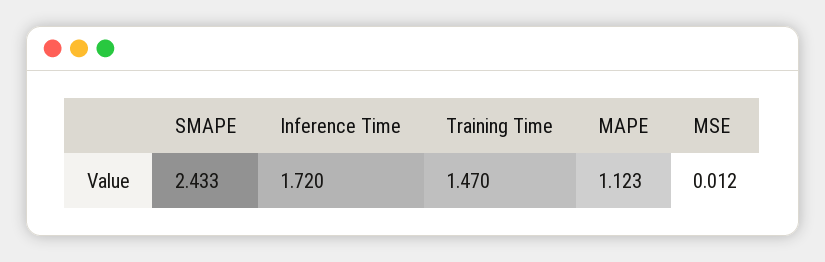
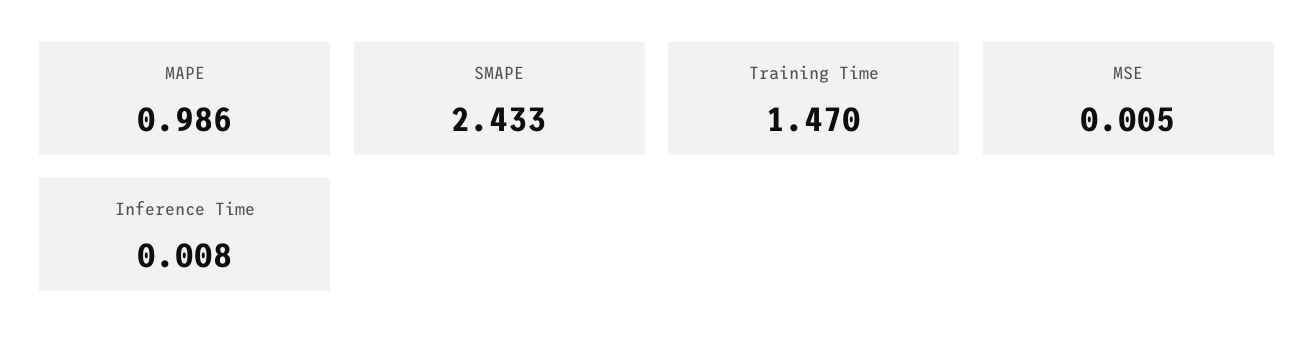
Inference Time: 1.72 -> 0.008
MAPE: 1.123 -> 0.986
MSE: 0.012 -> 0.005

